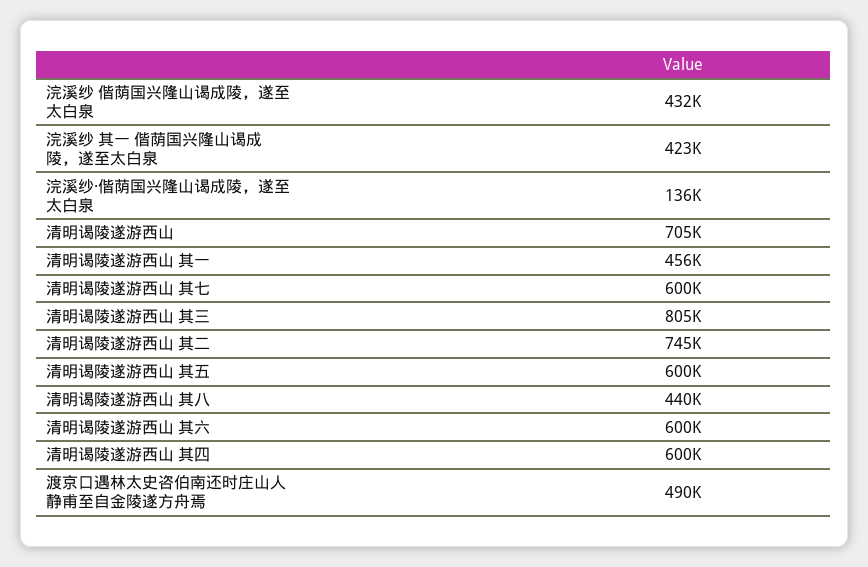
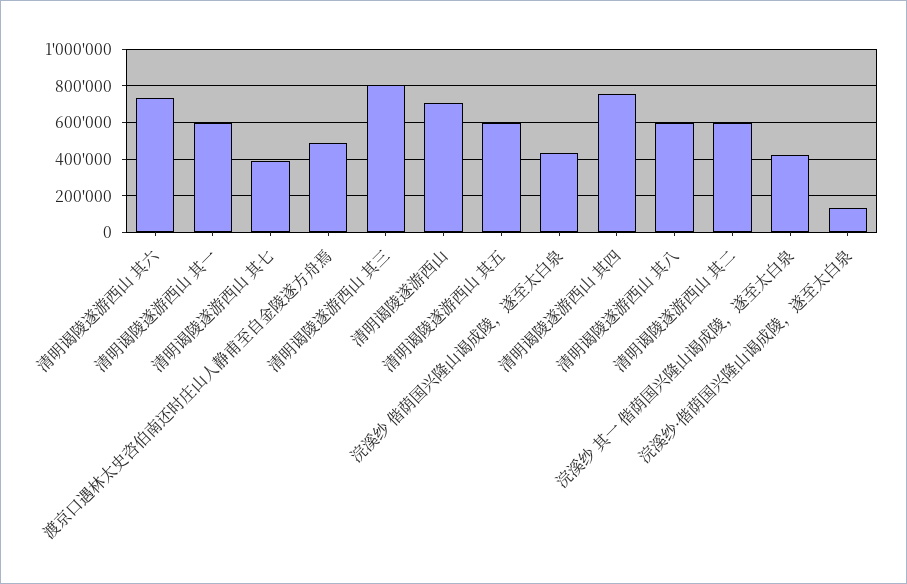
清明谒陵遂游西山 其一: 456000 -> 600000
清明谒陵遂游西山 其七: 600000 -> 400000
清明谒陵遂游西山 其二: 745000 -> 600000
清明谒陵遂游西山 其八: 440000 -> 600000
清明谒陵遂游西山 其六: 600000 -> 750000
清明谒陵遂游西山 其四: 600000 -> 750000

